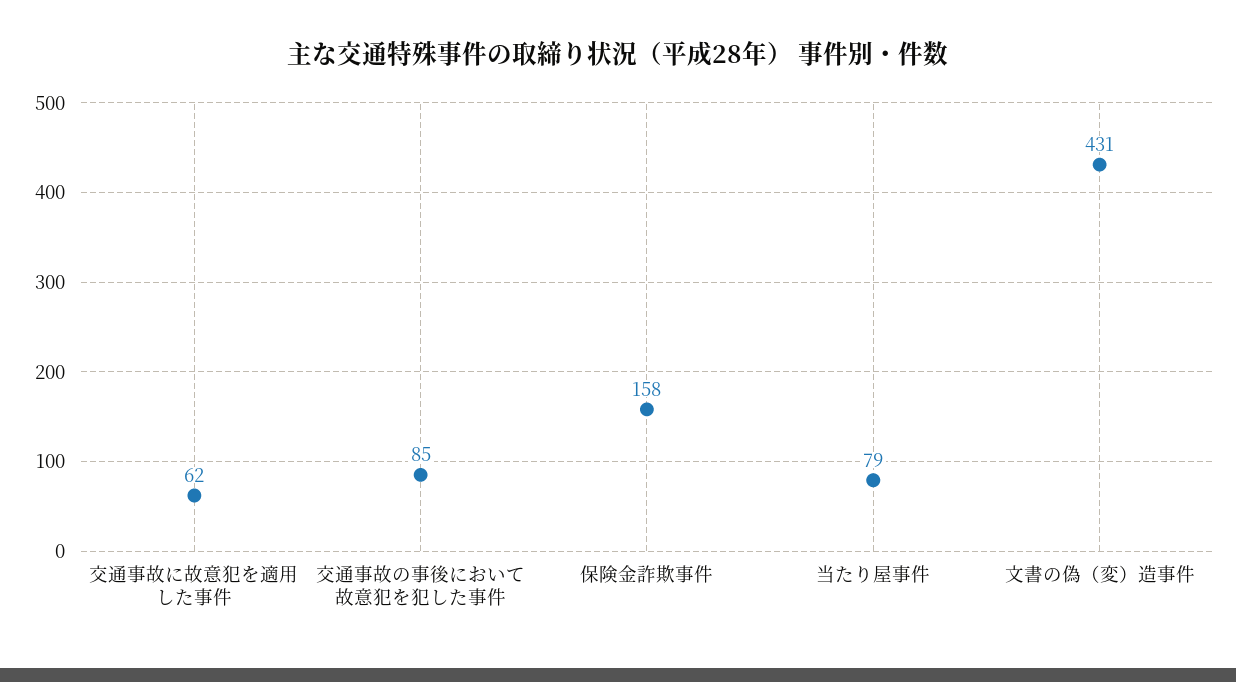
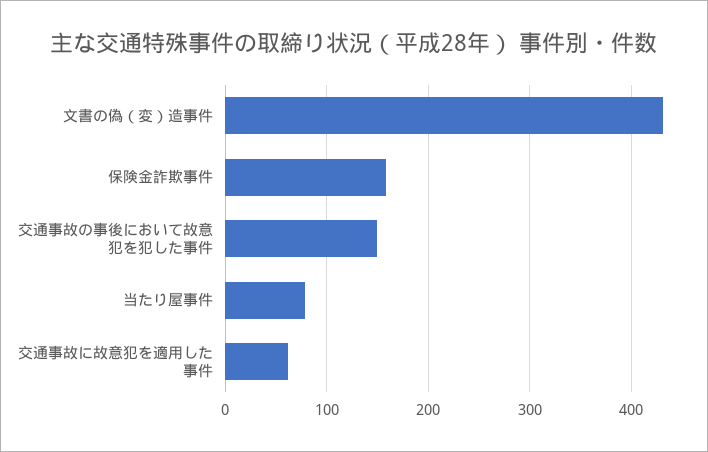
交通事故の事後において故意犯を犯した事件: 85 -> 150

